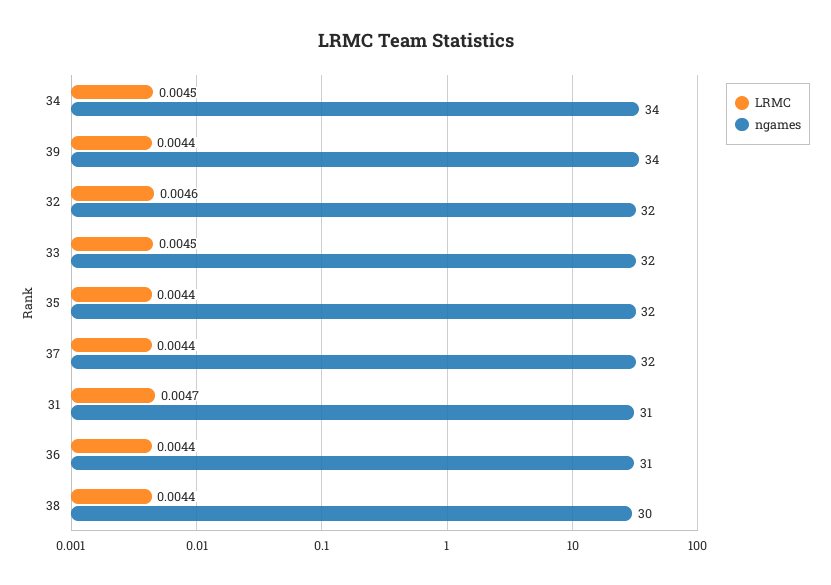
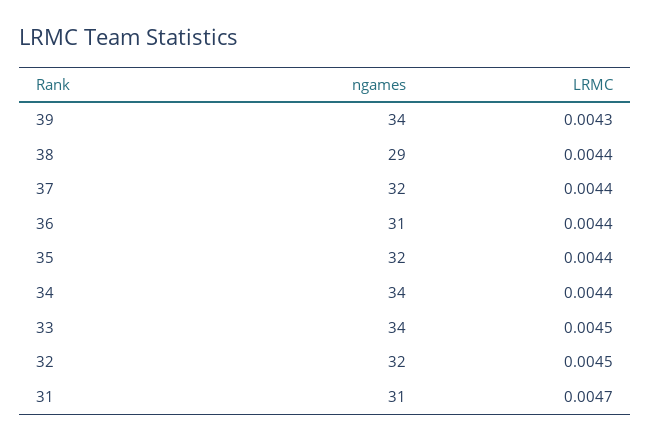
LRMC, 34: 0.0045 -> 0.0044
LRMC, 39: 0.0044 -> 0.0043
LRMC, 32: 0.0046 -> 0.0045
ngames, 33: 32 -> 34
ngames, 38: 30 -> 29

